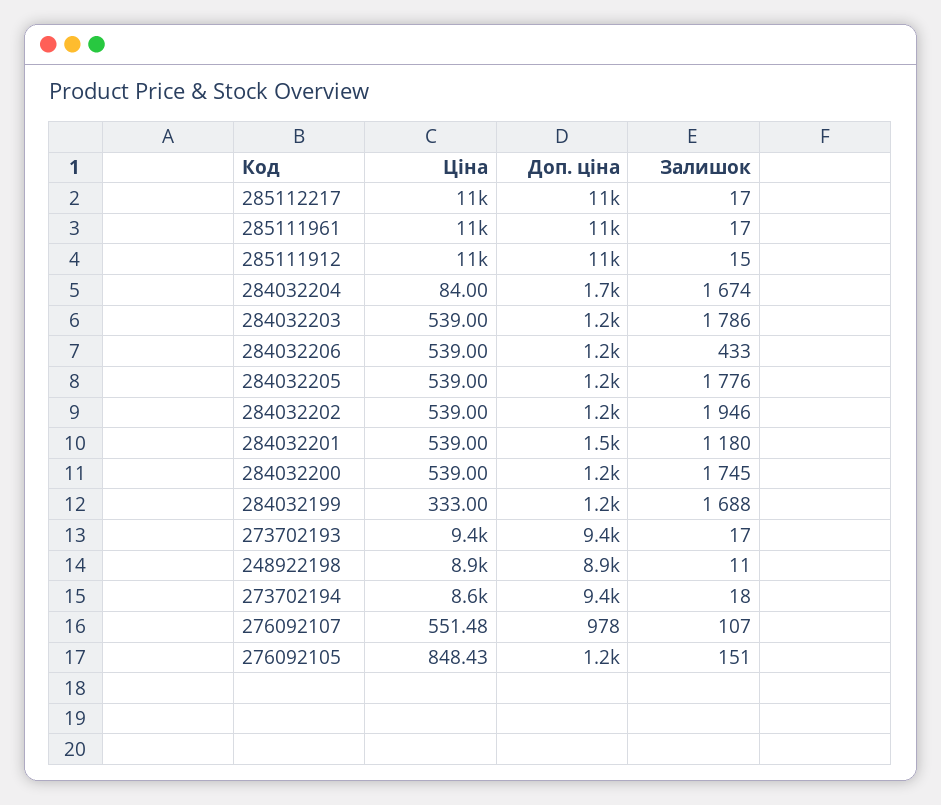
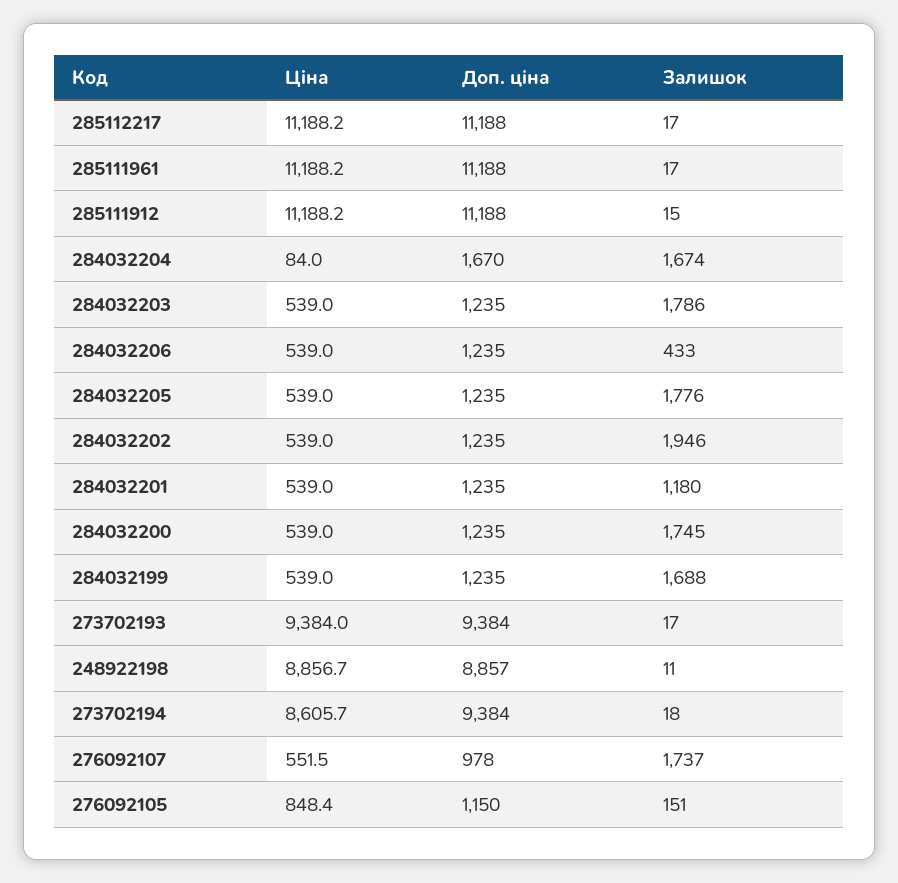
Доп. ціна, 284032201: 1500 -> 1235
Ціна, 284032199: 333 -> 539
Залишок, 276092107: 107 -> 1737

